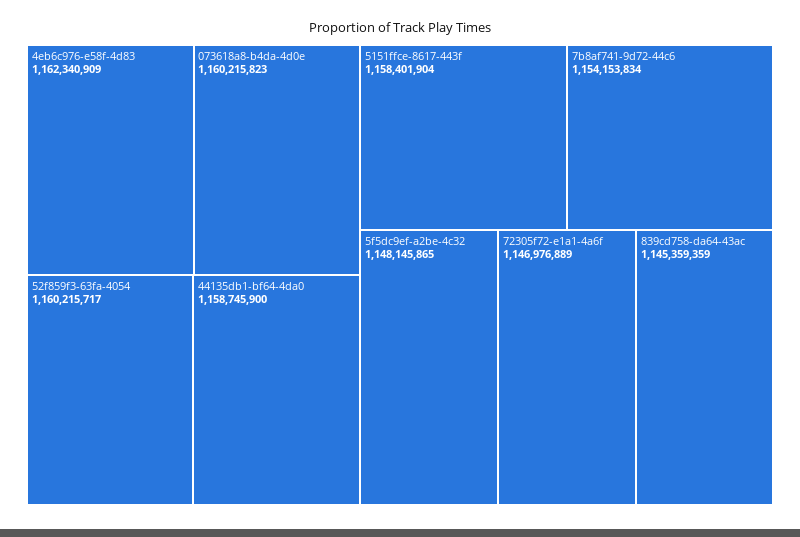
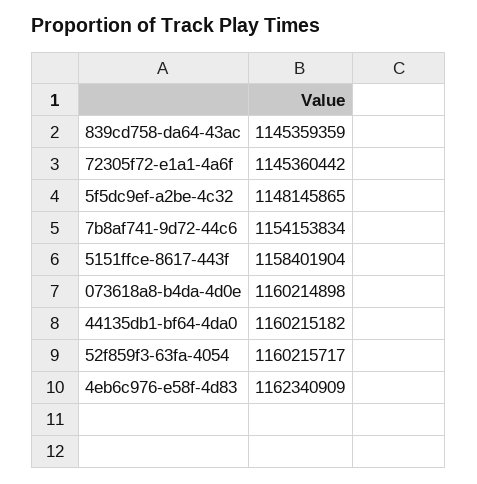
073618a8-b4da-4d0e: 1160215823 -> 1160214898
44135db1-bf64-4da0: 1158745900 -> 1160215182
72305f72-e1a1-4a6f: 1146976889 -> 1145360442

